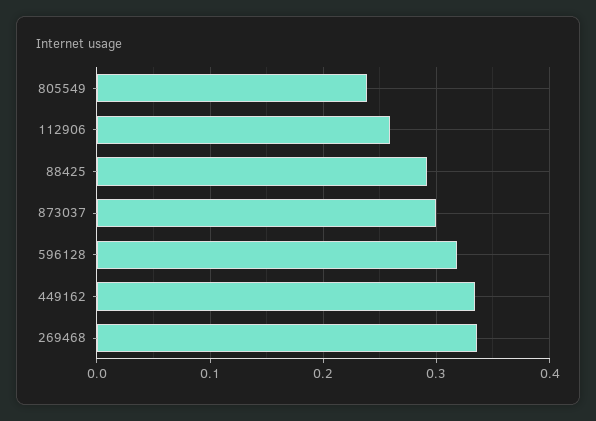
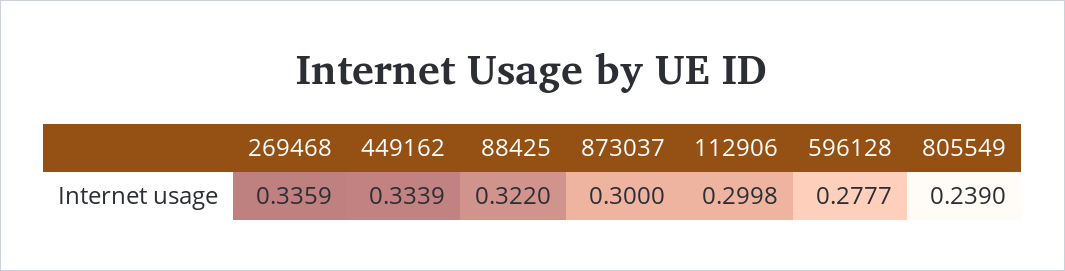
112906: 0.26 -> 0.2998
88425: 0.29 -> 0.322
596128: 0.32 -> 0.2777

